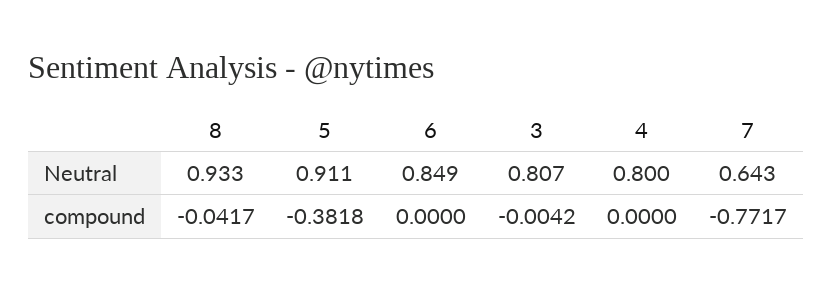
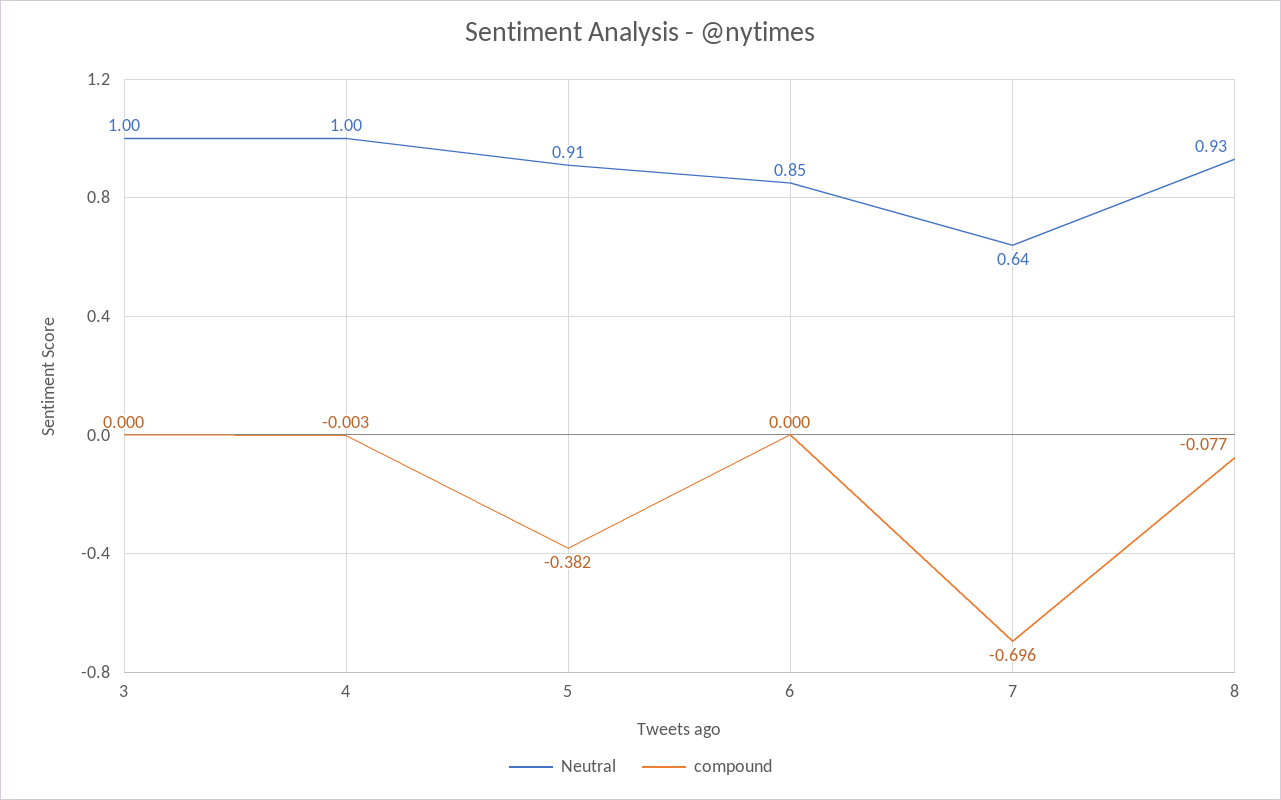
Neutral, 3: 0.807 -> 1
Neutral, 4: 0.8 -> 1
compound, 8: -0.0417 -> -0.077
compound, 3: -0.0042 -> 0
compound, 4: 0 -> -0.003
compound, 7: -0.7717 -> -0.696

